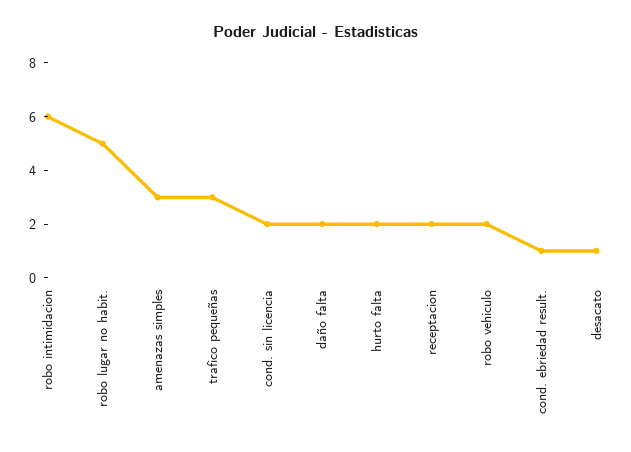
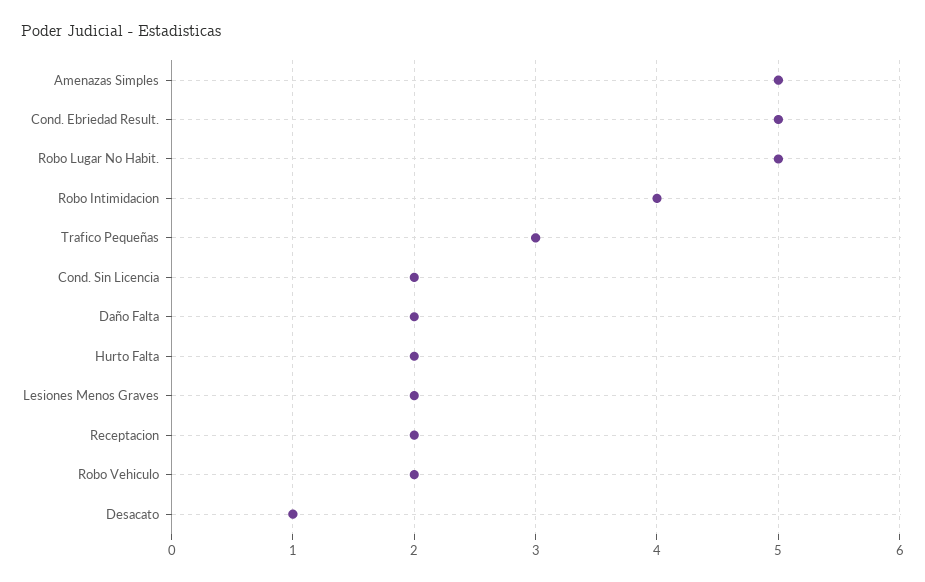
robo intimidacion: 6 -> 4
amenazas simples: 3 -> 5
cond. ebriedad result.: 1 -> 5
Lesiones Menos Graves: none -> 2

